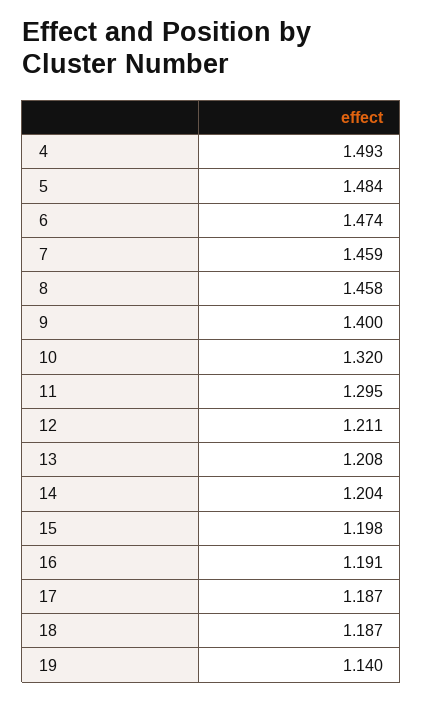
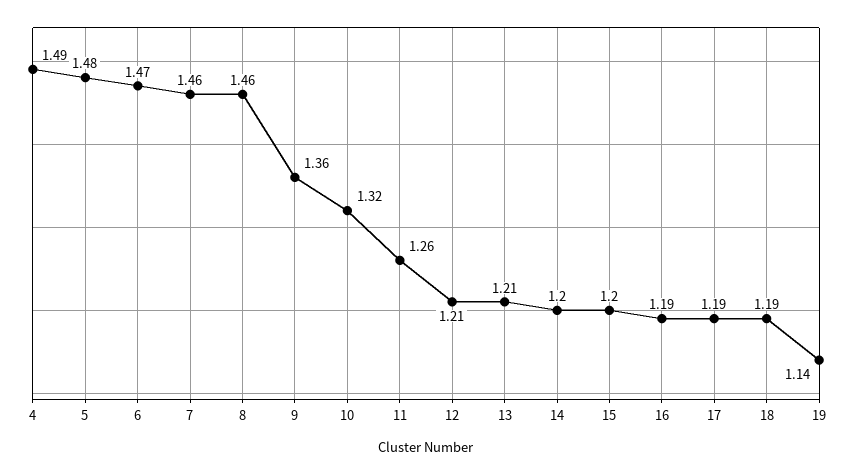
9: 1.4 -> 1.36
11: 1.295 -> 1.26

